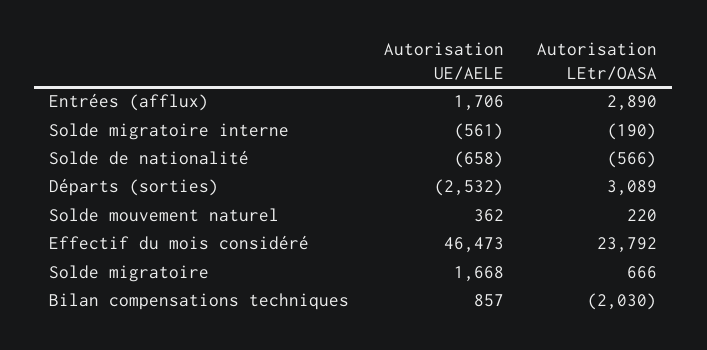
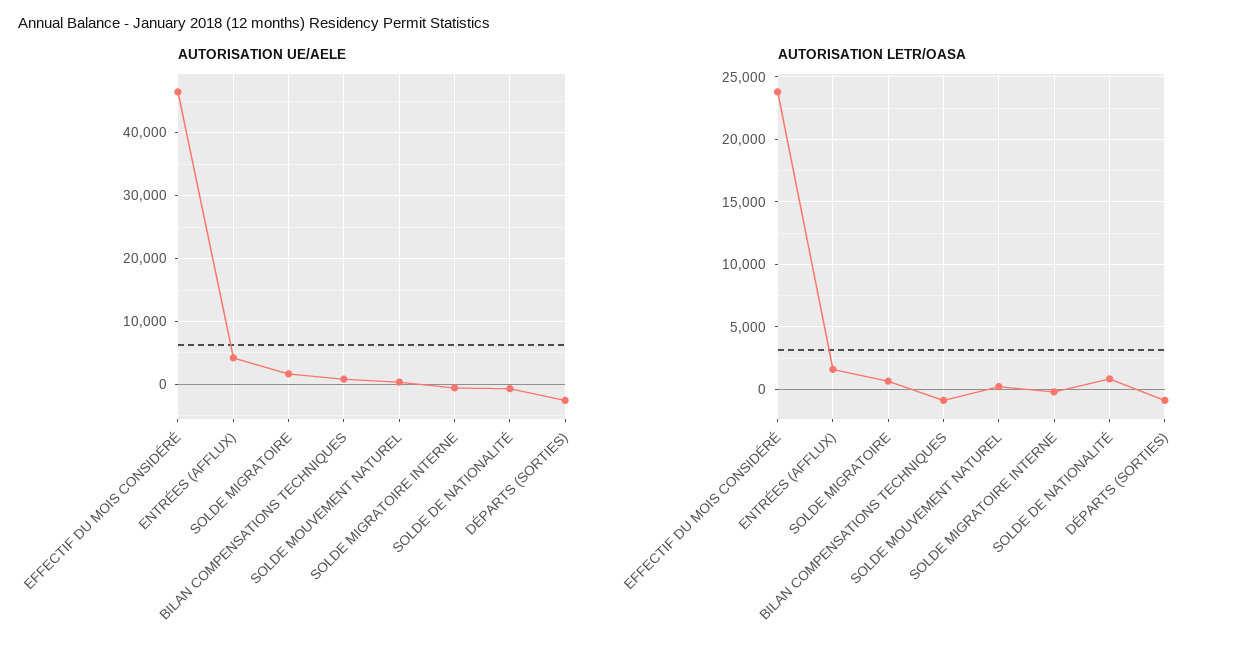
Autorisation UE/AELE, Entrées (afflux): 1706 -> 4000
Autorisation LEtr/OASA, Entrées (afflux): 2890 -> 1500
Autorisation LEtr/OASA, Solde de nationalité: -566 -> 1000
Autorisation LEtr/OASA, Départs (sorties): 3089 -> -1000
Autorisation LEtr/OASA, Bilan compensations techniques: -2030 -> -1000

